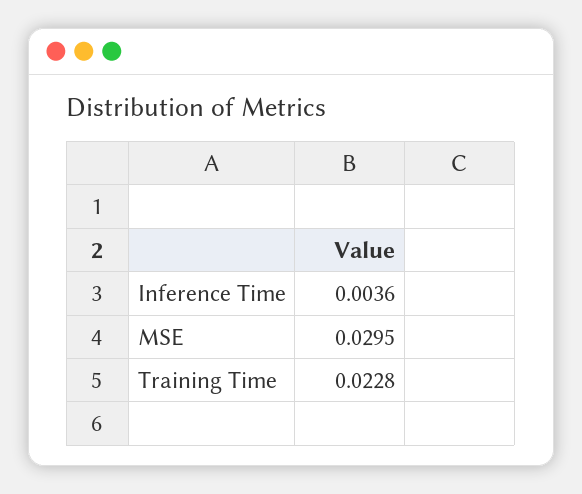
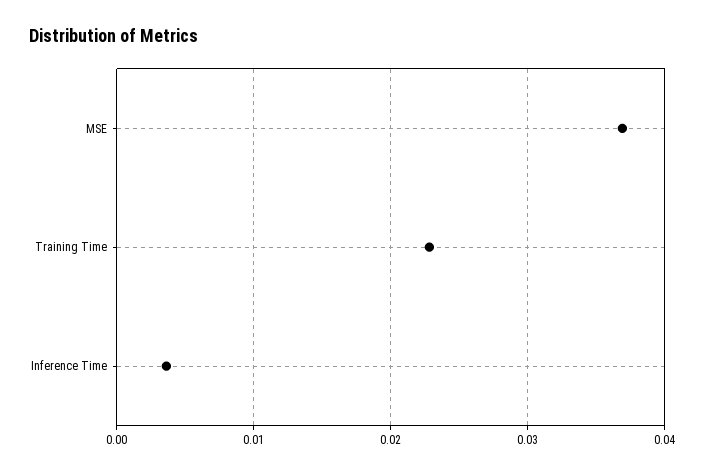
MSE: 0.0295 -> 0.037

